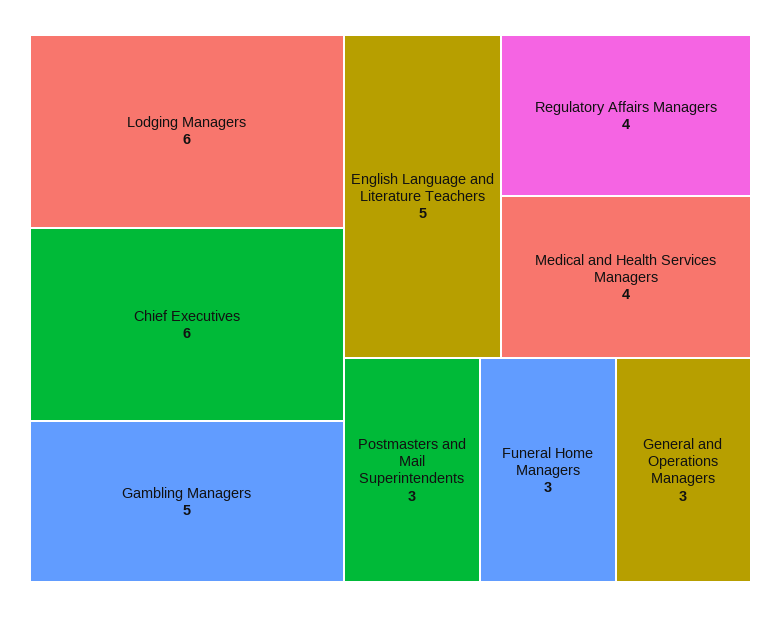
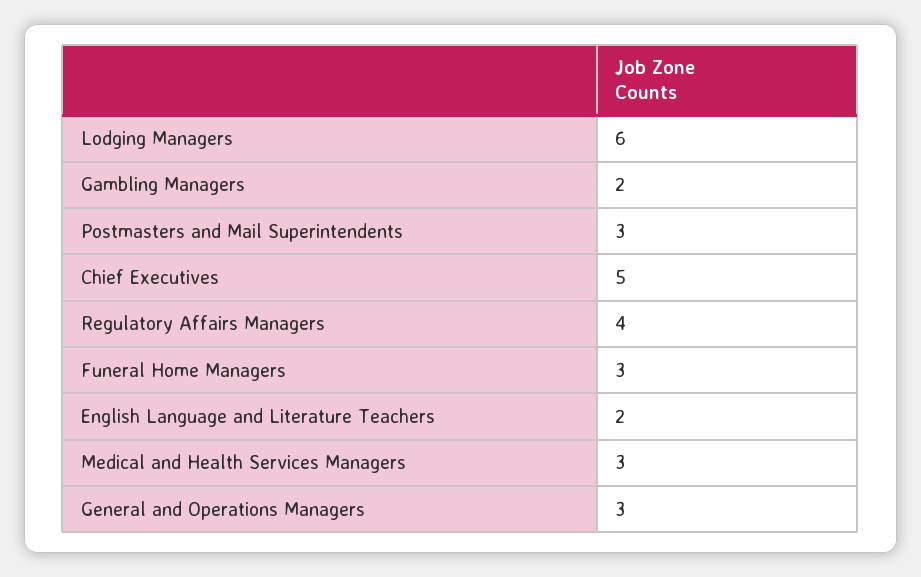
Chief Executives: 6 -> 5
Gambling Managers: 5 -> 2
English Language and Literature Teachers: 5 -> 2
Medical and Health Services Managers: 4 -> 3

